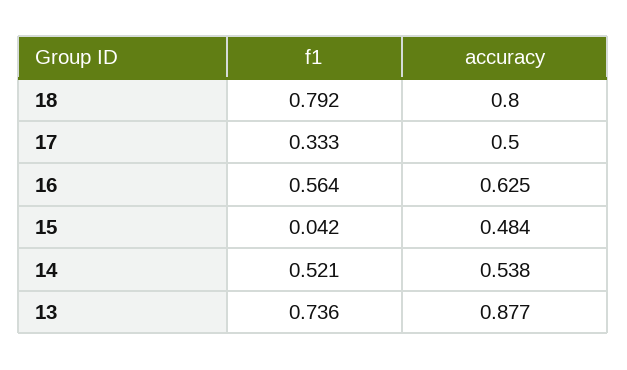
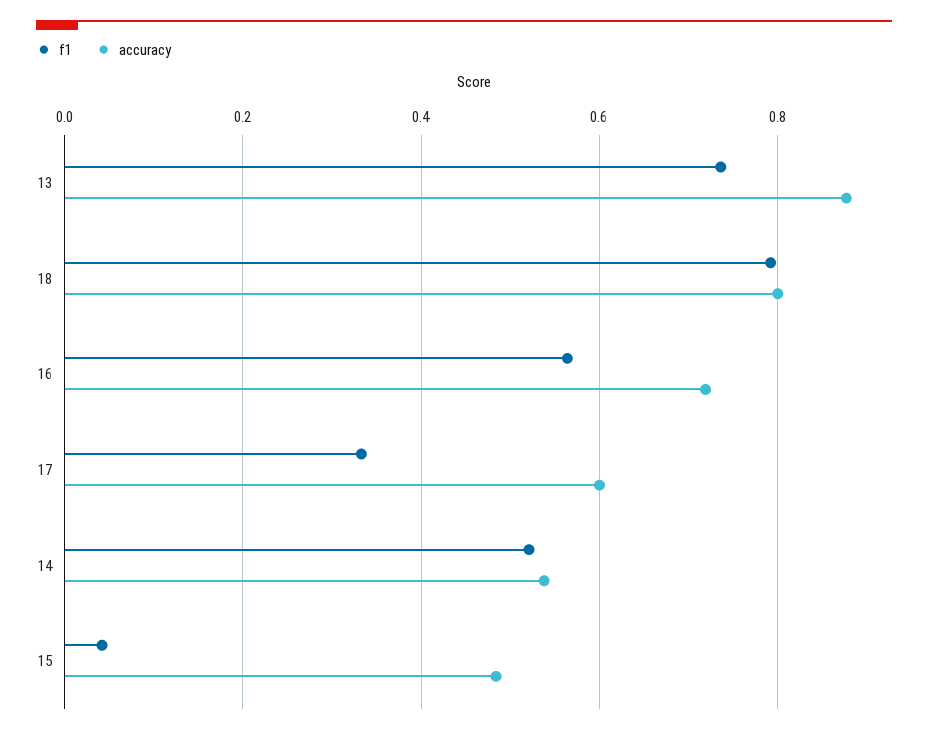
accuracy, 17: 0.5 -> 0.6
accuracy, 16: 0.625 -> 0.72

